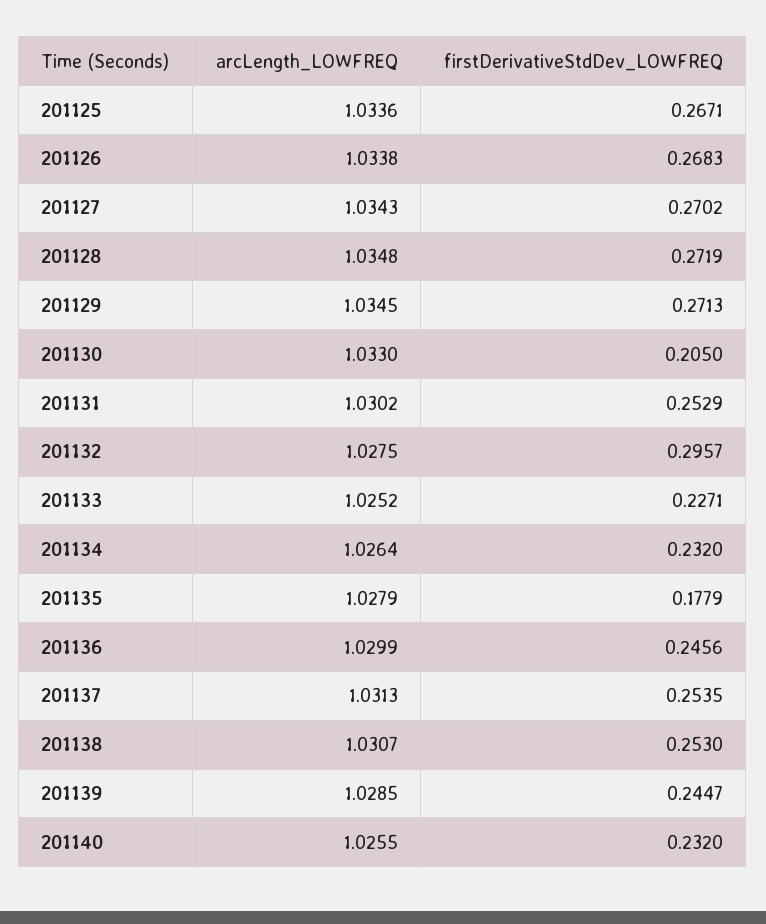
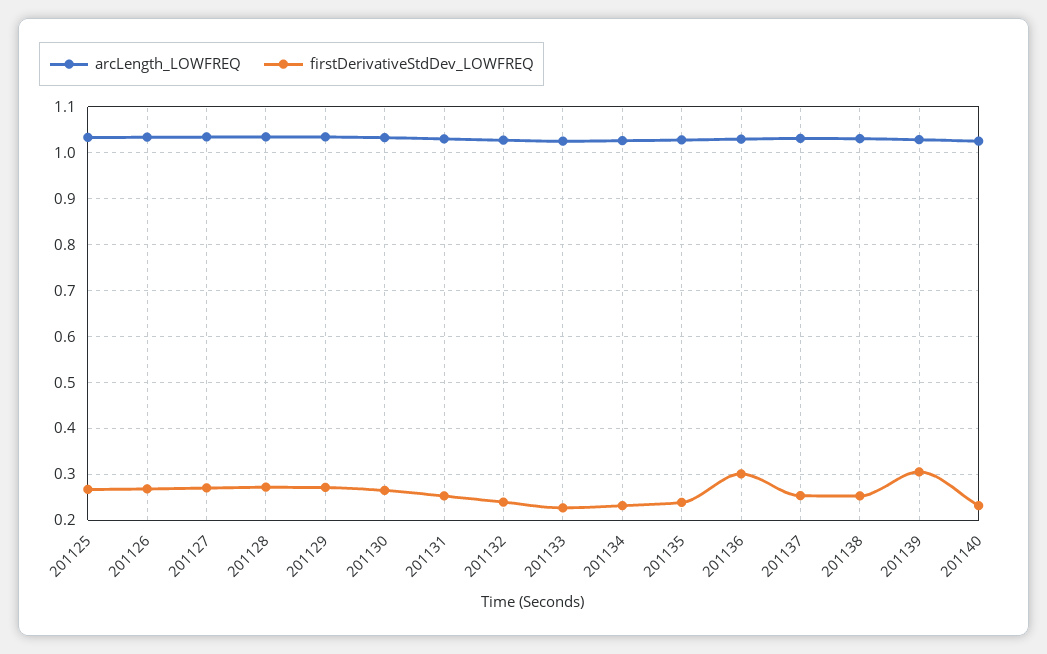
firstDerivativeStdDev_LOWFREQ, 201130: 0.205 -> 0.26
firstDerivativeStdDev_LOWFREQ, 201132: 0.2957 -> 0.24
firstDerivativeStdDev_LOWFREQ, 201135: 0.1779 -> 0.24
firstDerivativeStdDev_LOWFREQ, 201136: 0.2456 -> 0.3
firstDerivativeStdDev_LOWFREQ, 201139: 0.2447 -> 0.3

